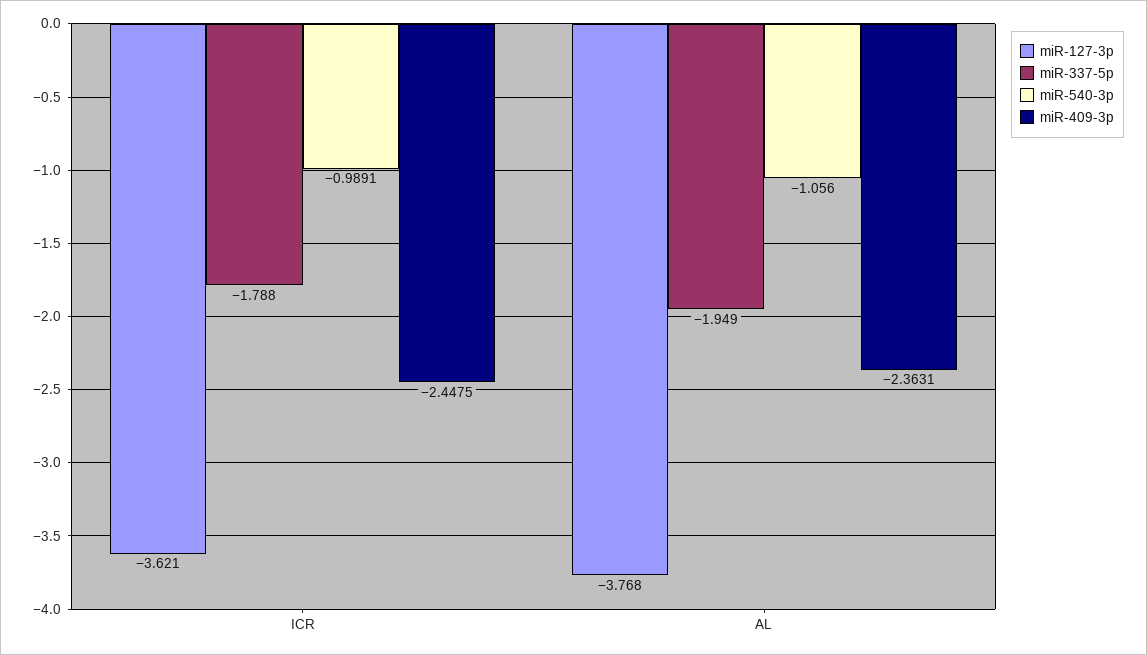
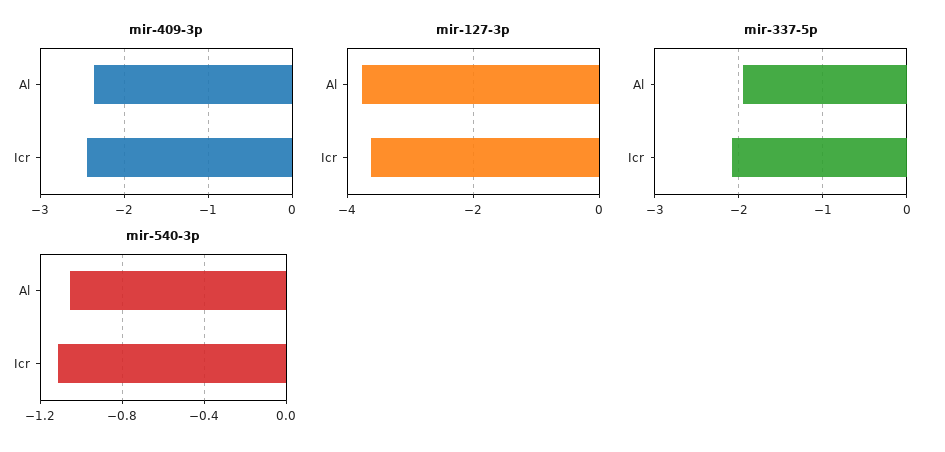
miR-337-5p, ICR: -1.788 -> -2.1
miR-540-3p, ICR: -0.9891 -> -1.1

